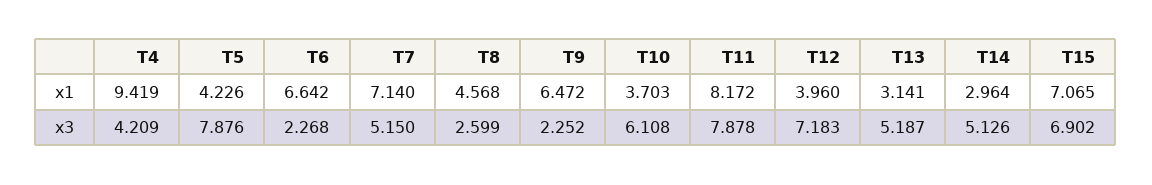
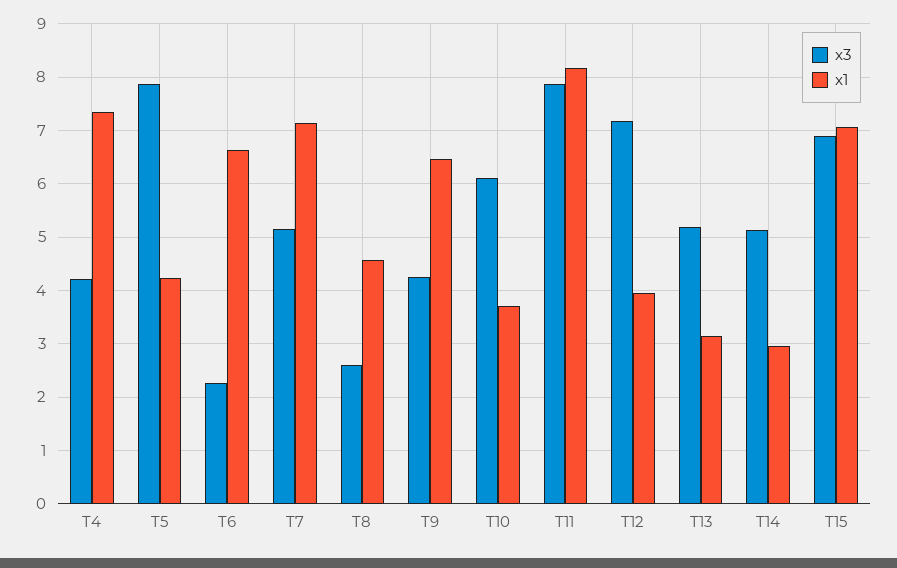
x1, T4: 9.419 -> 7.4
x3, T9: 2.252 -> 4.2

